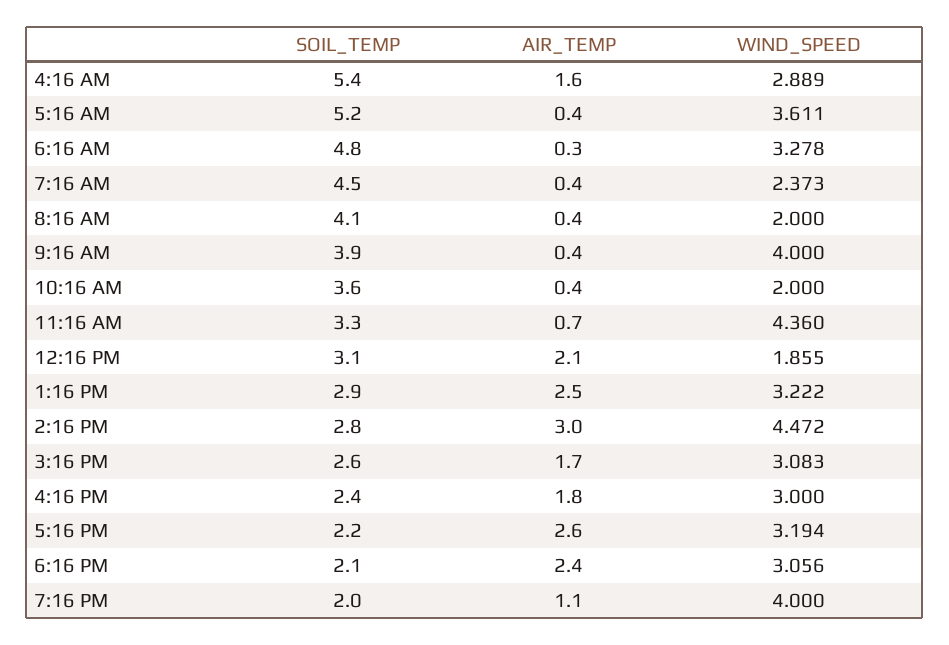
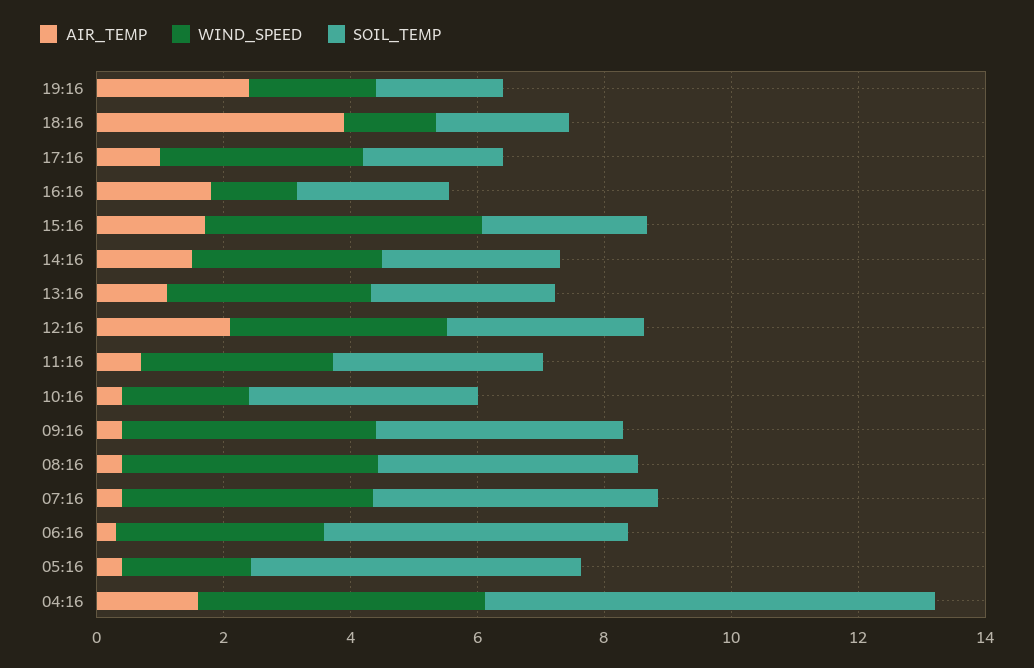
SOIL_TEMP, 4:16 AM: 5.4 -> 7
WIND_SPEED, 4:16 AM: 2.889 -> 4.5
WIND_SPEED, 5:16 AM: 3.611 -> 2
WIND_SPEED, 7:16 AM: 2.373 -> 4
WIND_SPEED, 8:16 AM: 2 -> 4
WIND_SPEED, 11:16 AM: 4.36 -> 3
WIND_SPEED, 12:16 PM: 1.855 -> 3.5
AIR_TEMP, 1:16 PM: 2.5 -> 1
AIR_TEMP, 2:16 PM: 3 -> 1.5
WIND_SPEED, 2:16 PM: 4.472 -> 3
WIND_SPEED, 3:16 PM: 3.083 -> 4.5
WIND_SPEED, 4:16 PM: 3 -> 1.5
AIR_TEMP, 5:16 PM: 2.6 -> 1
AIR_TEMP, 6:16 PM: 2.4 -> 4
WIND_SPEED, 6:16 PM: 3.056 -> 1.5
AIR_TEMP, 7:16 PM: 1.1 -> 2.5
WIND_SPEED, 7:16 PM: 4 -> 2

